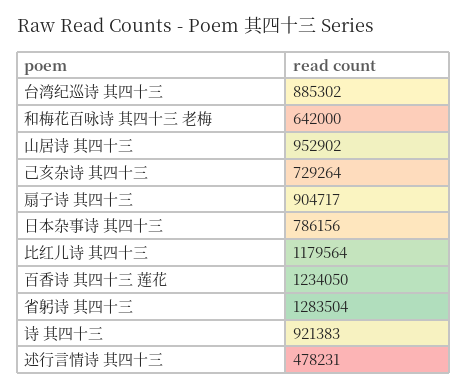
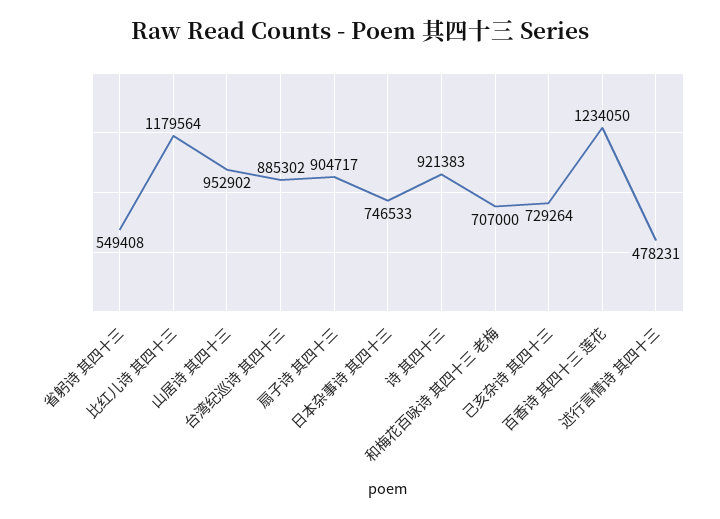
和梅花百咏诗 其四十三 老梅: 642000 -> 707000
日本杂事诗 其四十三: 786156 -> 746533
省躬诗 其四十三: 1283504 -> 549408

